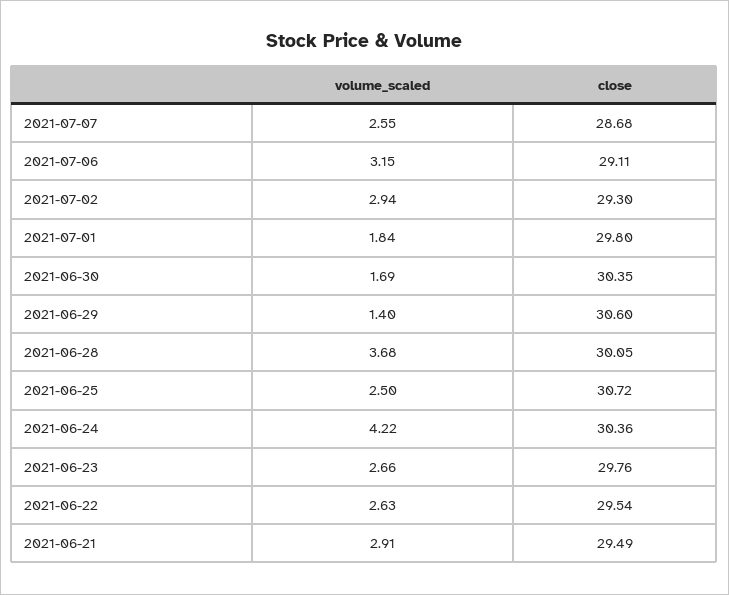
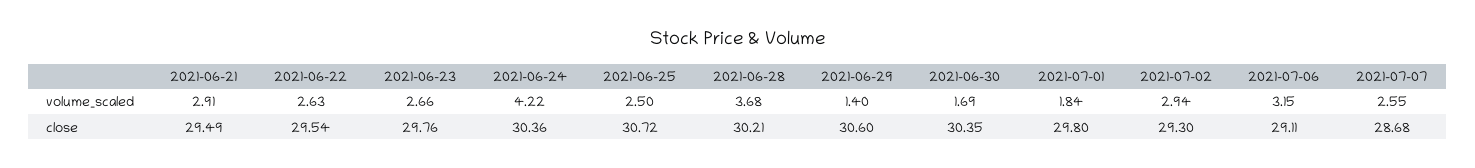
close, 2021-06-28: 30.05 -> 30.21

